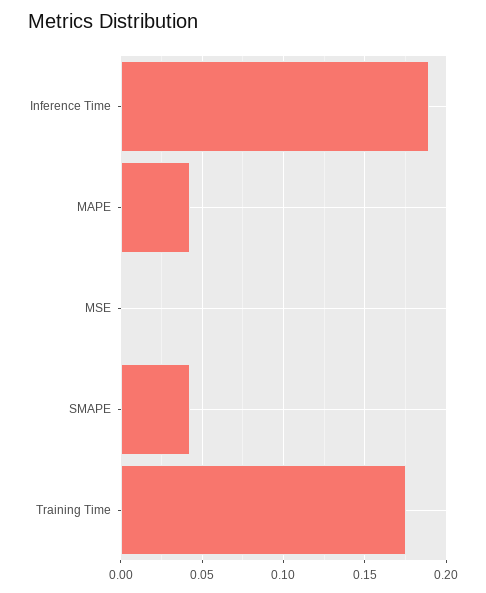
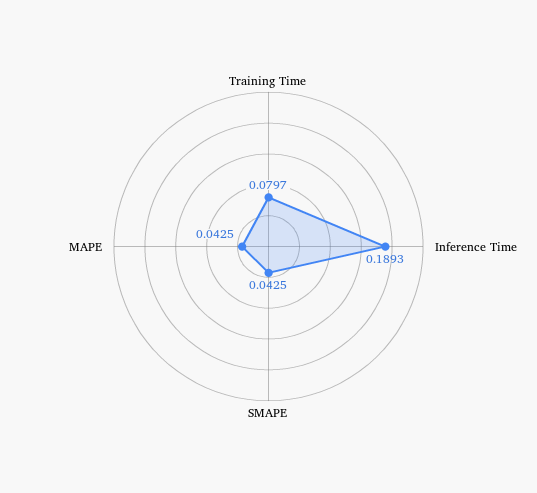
MSE: 0 -> none
Training Time: 0.175 -> 0.0797

